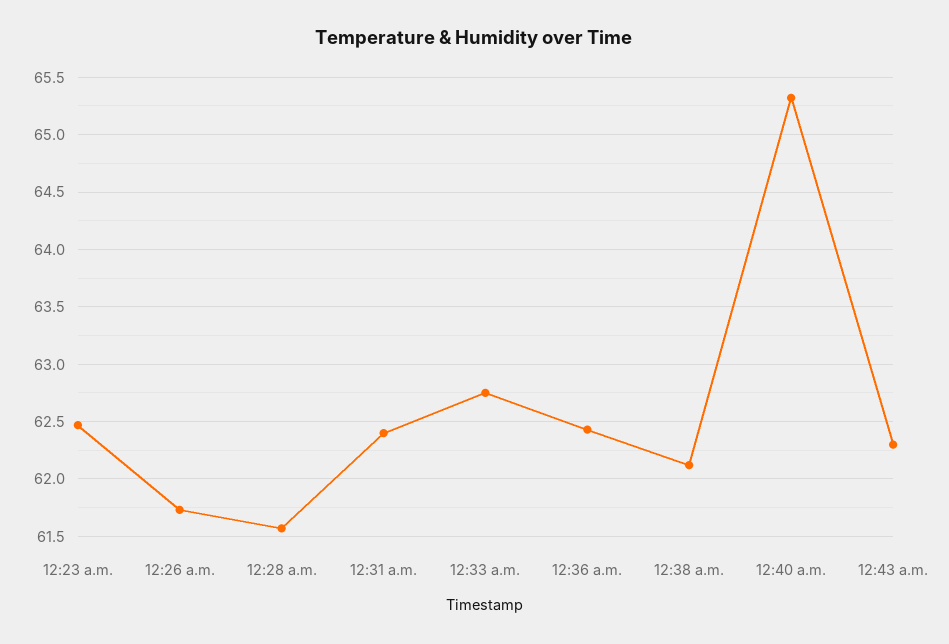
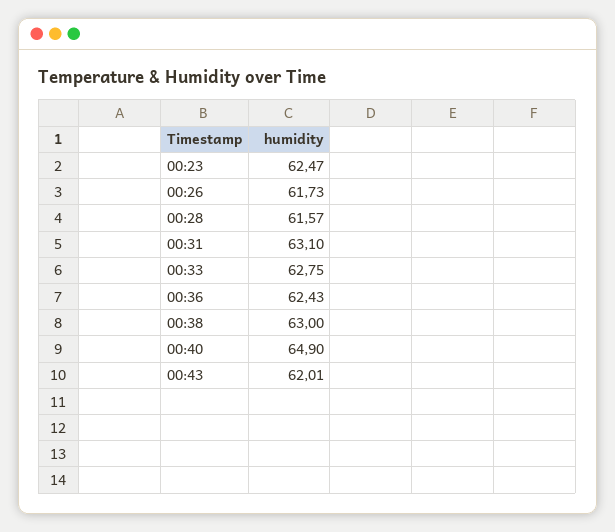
12:31 a.m.: 62.4 -> 63.1
12:38 a.m.: 62.1 -> 63
12:40 a.m.: 65.3 -> 64.9
12:43 a.m.: 62.3 -> 62.01

